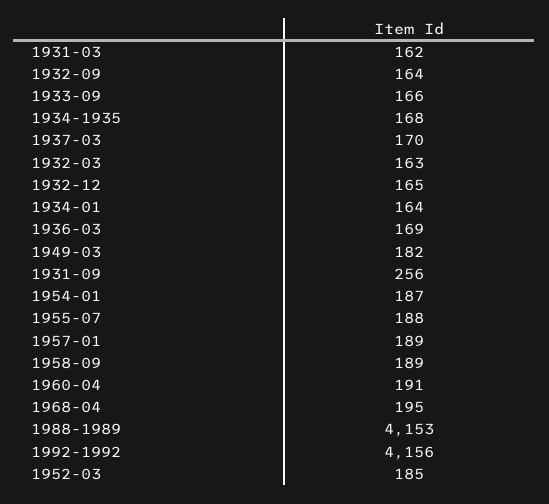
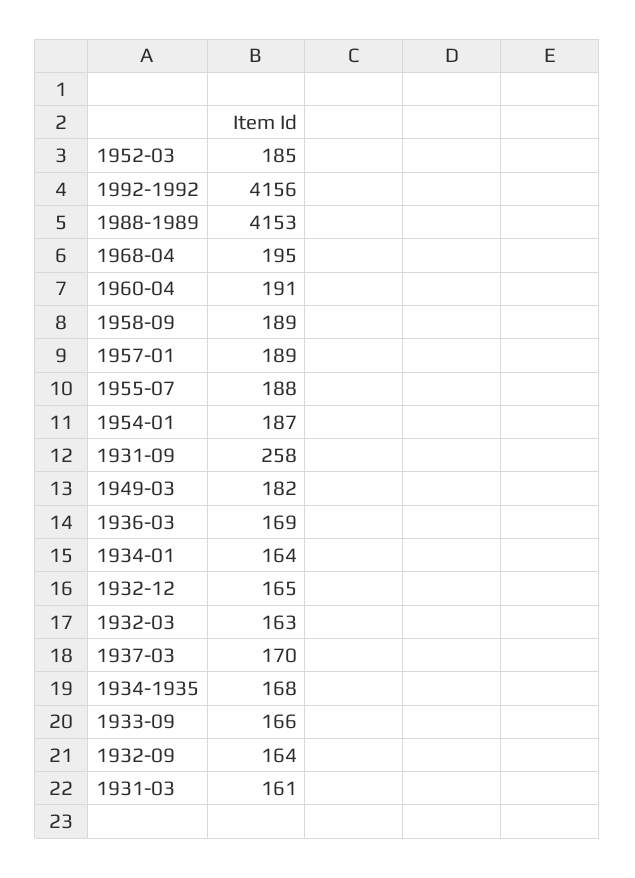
1931-03: 162 -> 161
1931-09: 256 -> 258

